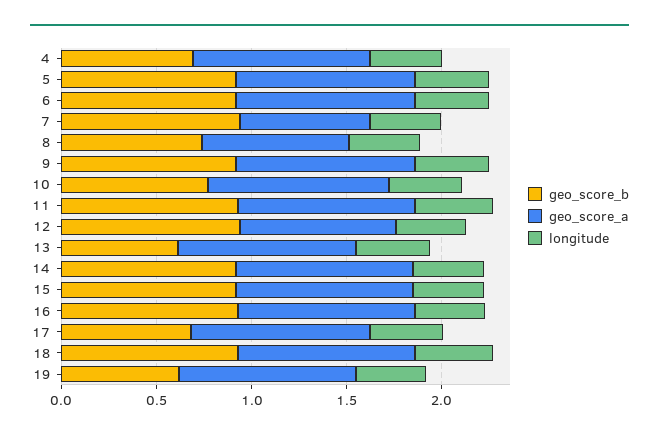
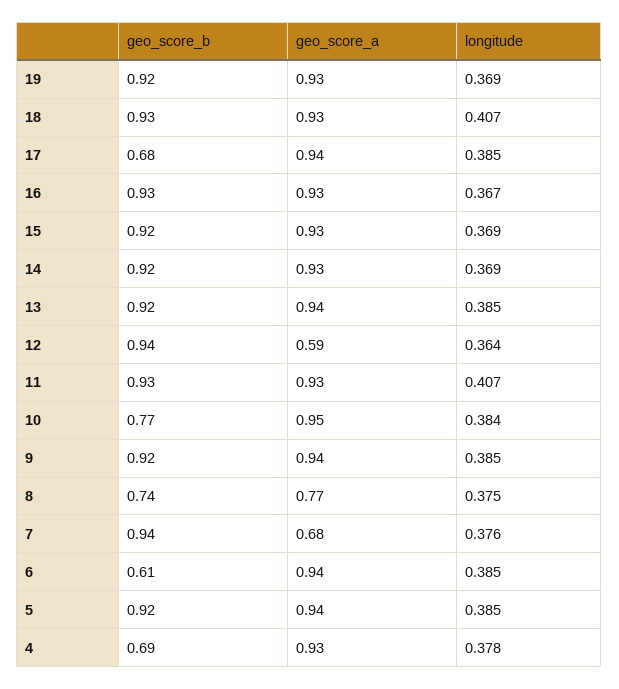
geo_score_b, 6: 0.9 -> 0.61
geo_score_a, 12: 0.8 -> 0.59
geo_score_b, 13: 0.6 -> 0.92
geo_score_b, 19: 0.6 -> 0.92

